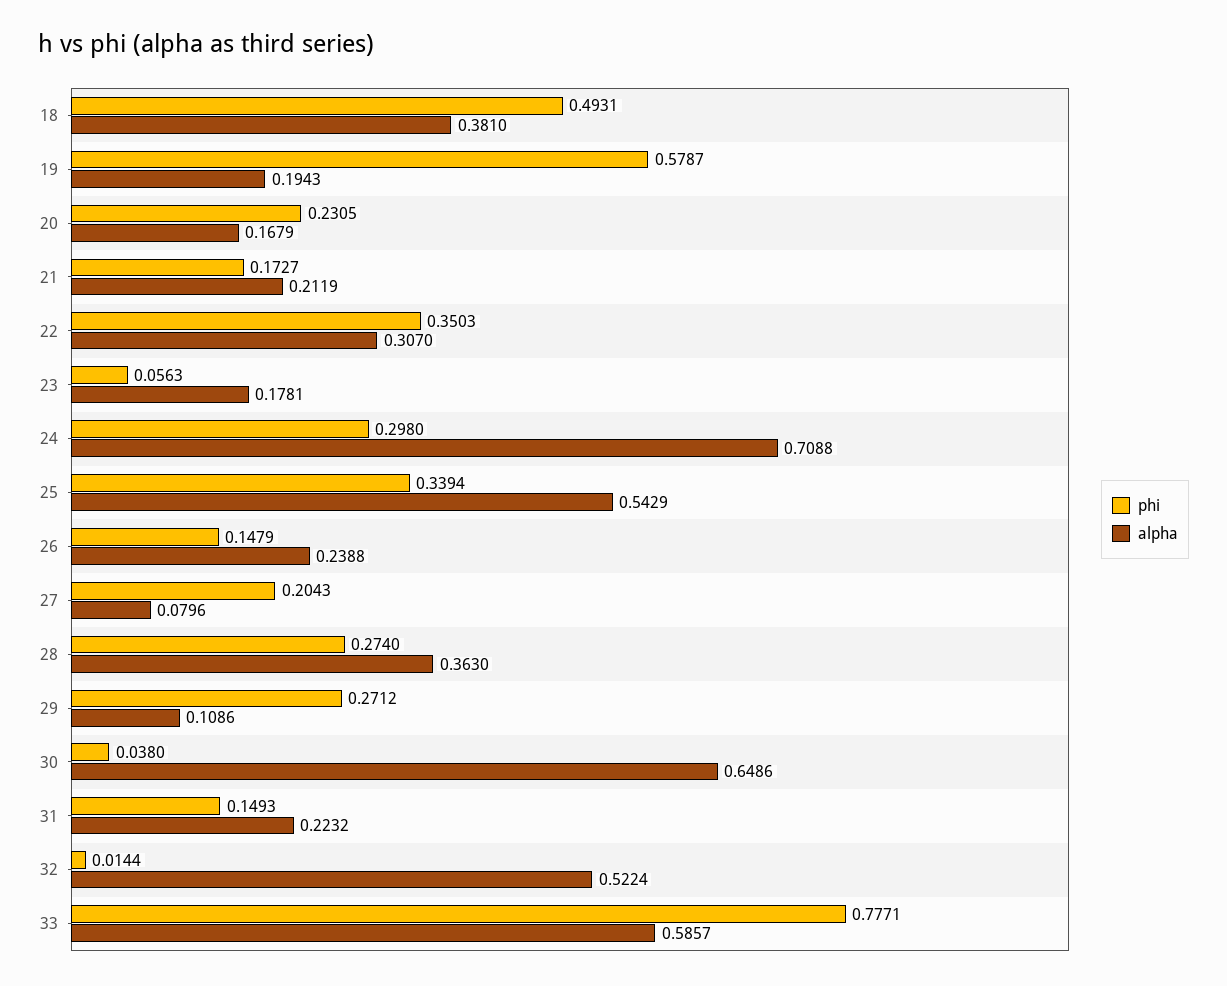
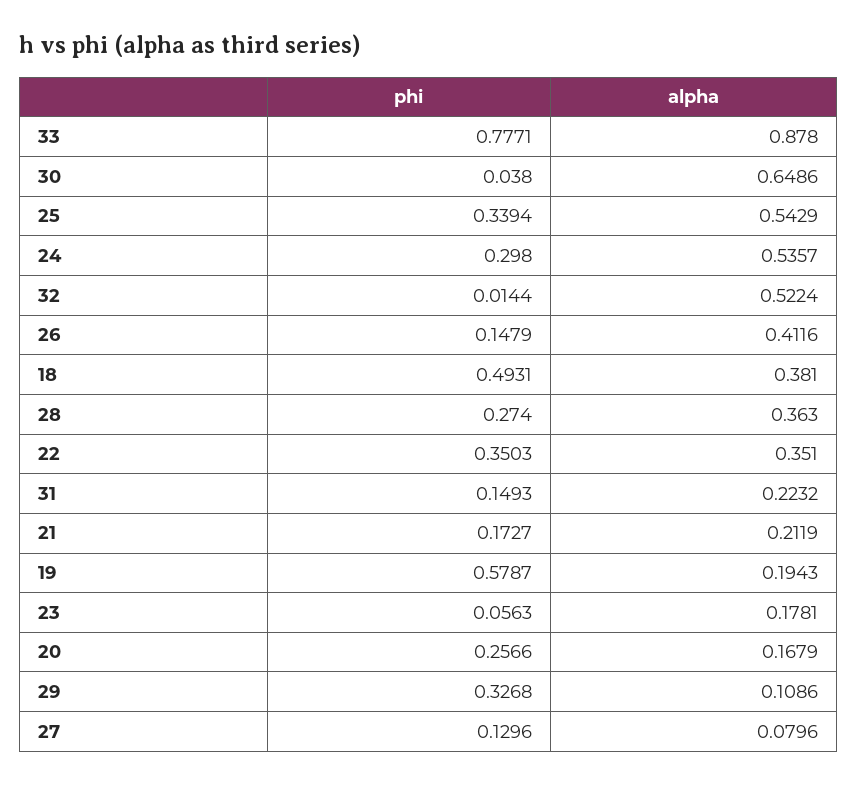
phi, 20: 0.2305 -> 0.2566
alpha, 22: 0.307 -> 0.351
alpha, 24: 0.7088 -> 0.5357
alpha, 26: 0.2388 -> 0.4116
phi, 27: 0.2043 -> 0.1296
phi, 29: 0.2712 -> 0.3268
alpha, 33: 0.5857 -> 0.878

